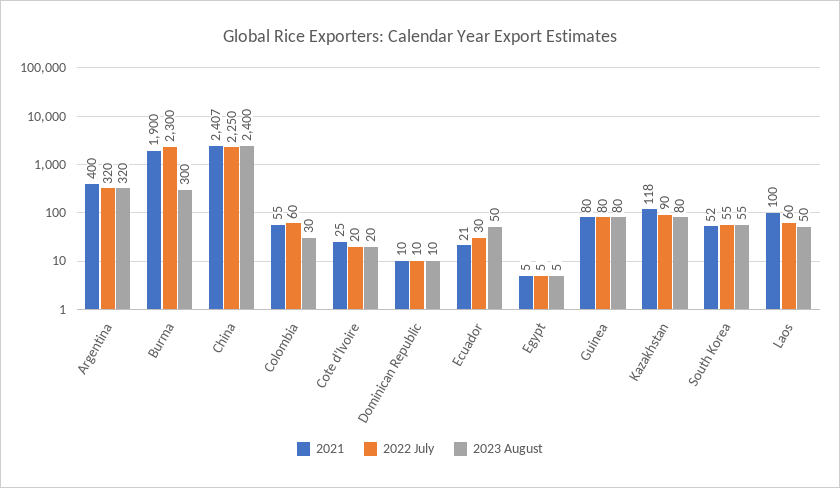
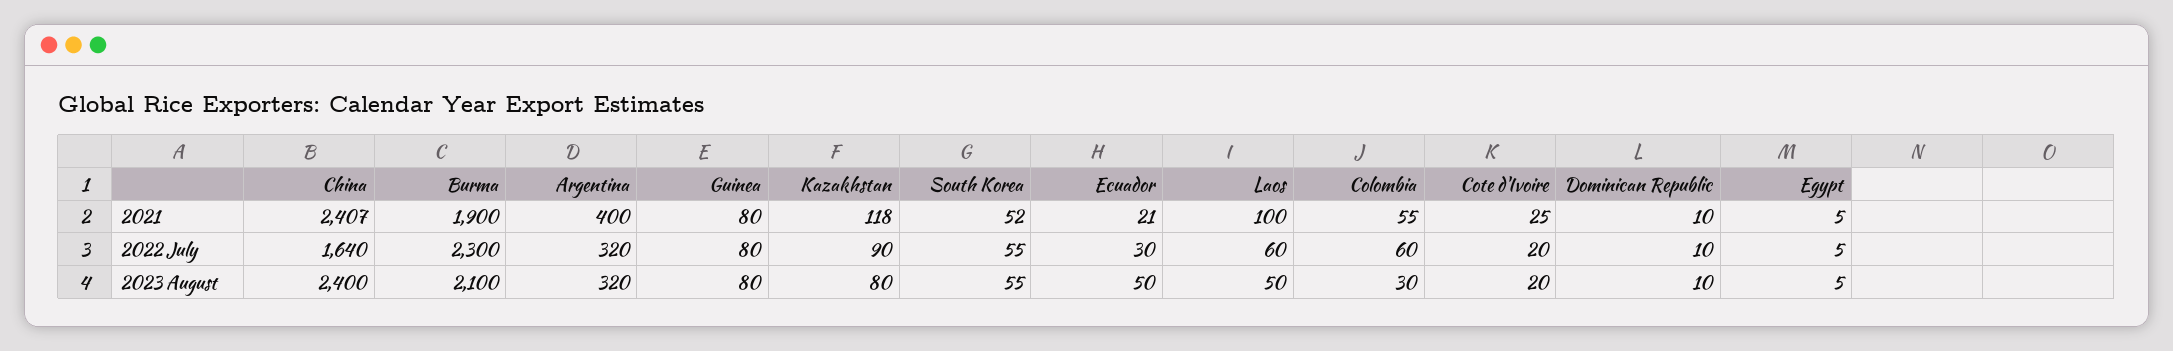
2023 August, Burma: 300 -> 2100
2022 July, China: 2250 -> 1640

